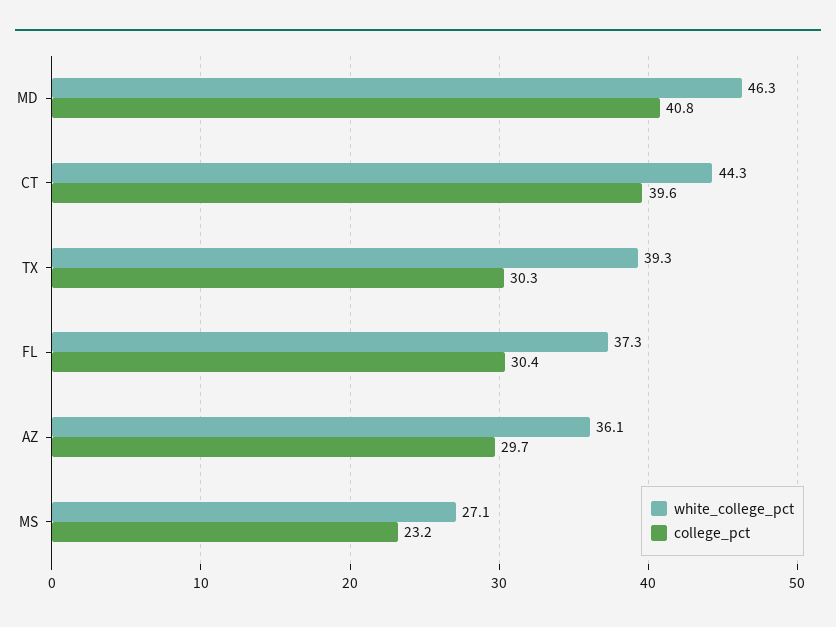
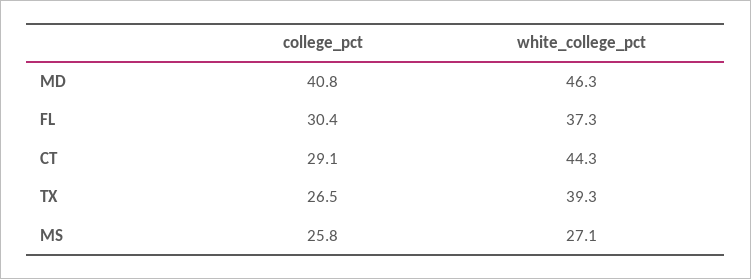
college_pct, CT: 39.6 -> 29.1
college_pct, TX: 30.3 -> 26.5
white_college_pct, AZ: 36.1 -> none
college_pct, AZ: 29.7 -> none
college_pct, MS: 23.2 -> 25.8

